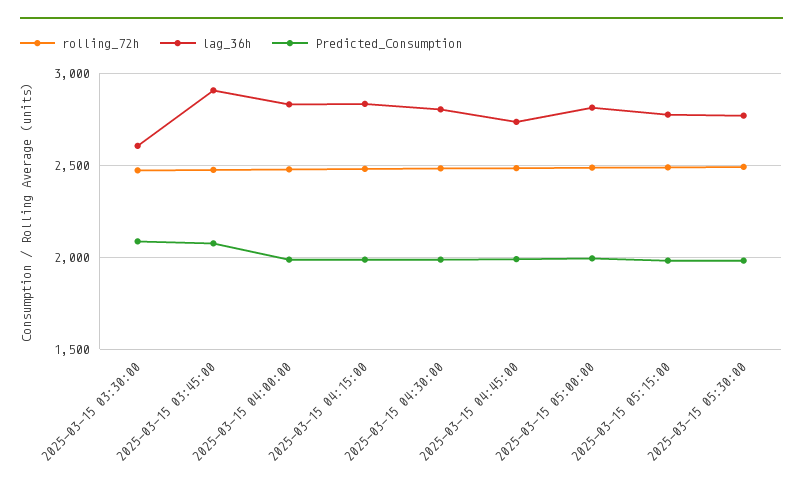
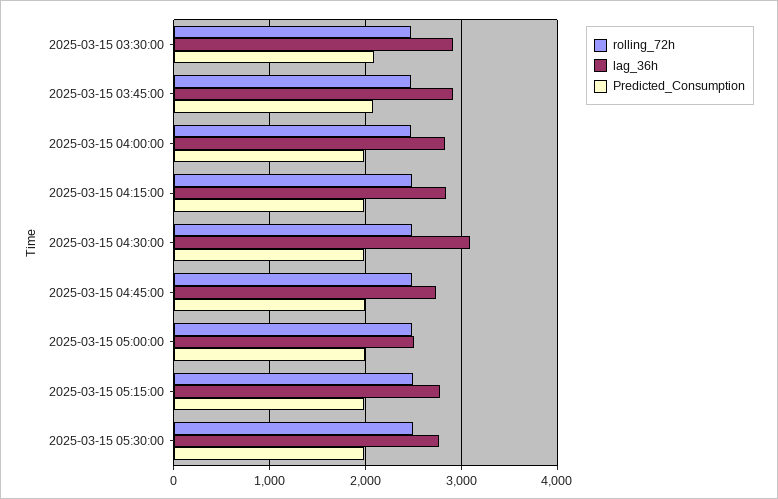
lag_36h, 2025-03-15 03:30:00: 2600 -> 2900
lag_36h, 2025-03-15 04:30:00: 2800 -> 3100
lag_36h, 2025-03-15 05:00:00: 2800 -> 2500

